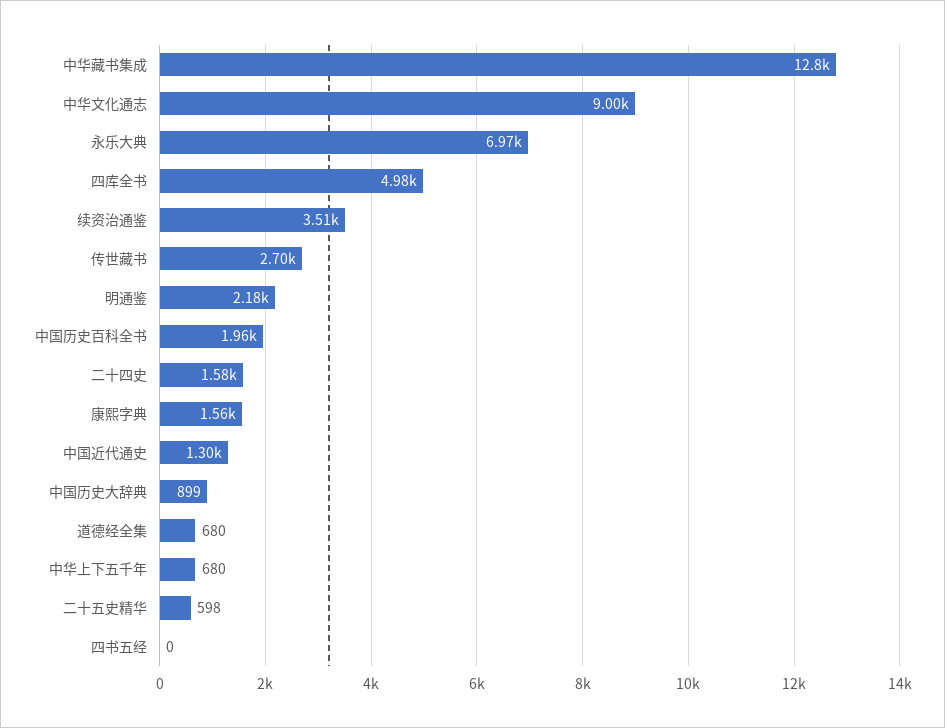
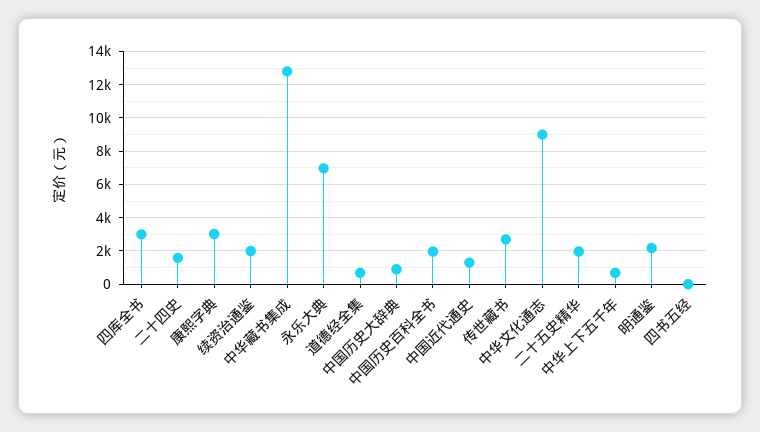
四库全书: 4980 -> 3000
续资治通鉴: 3510 -> 2000
康熙字典: 1560 -> 3000
二十五史精华: 598 -> 2000

